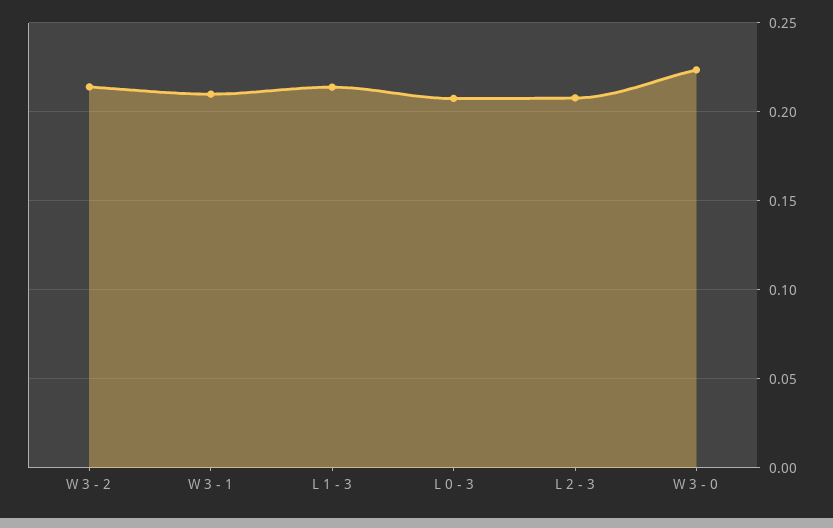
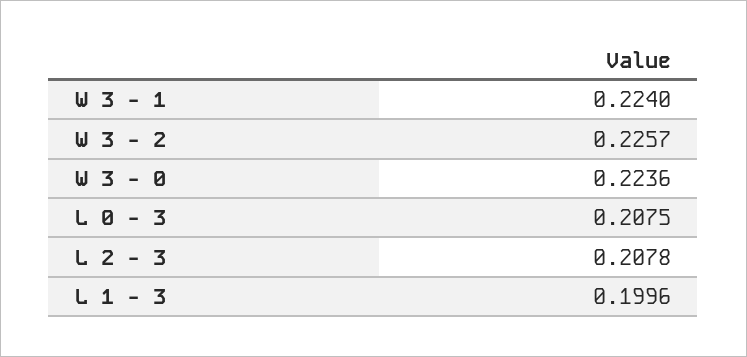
W 3 - 2: 0.215 -> 0.2257
W 3 - 1: 0.21 -> 0.224
L 1 - 3: 0.215 -> 0.1996

